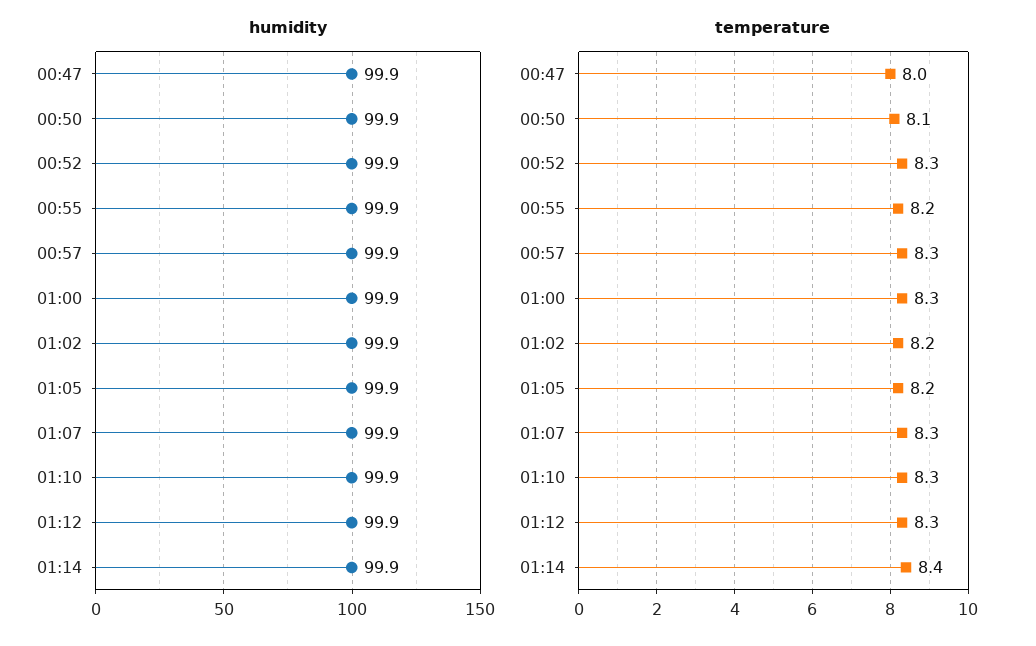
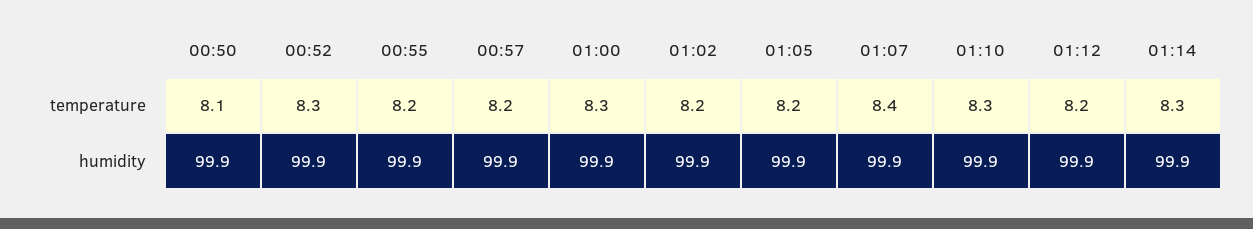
humidity, 00:47: 99.9 -> none
temperature, 00:47: 8 -> none
temperature, 00:57: 8.3 -> 8.2
temperature, 01:07: 8.3 -> 8.4
temperature, 01:12: 8.3 -> 8.2
temperature, 01:14: 8.4 -> 8.3

